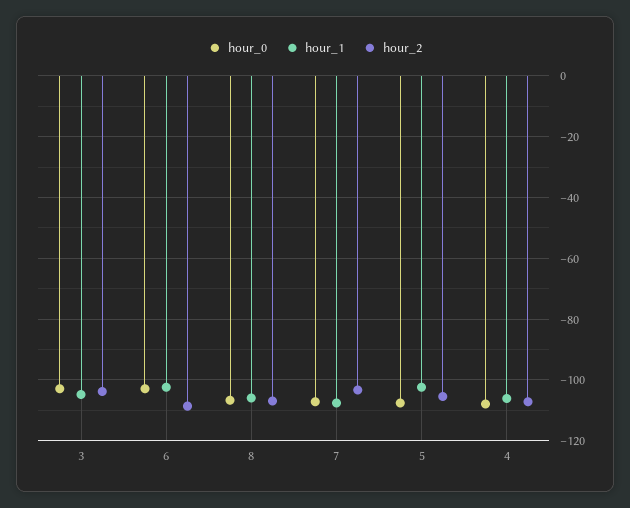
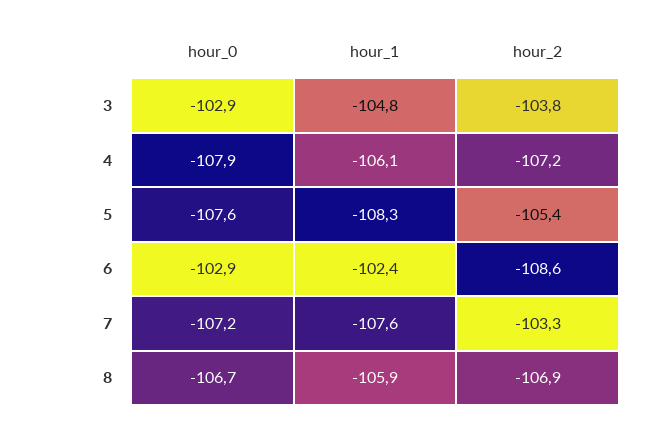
hour_1, 5: -102 -> -108.3

